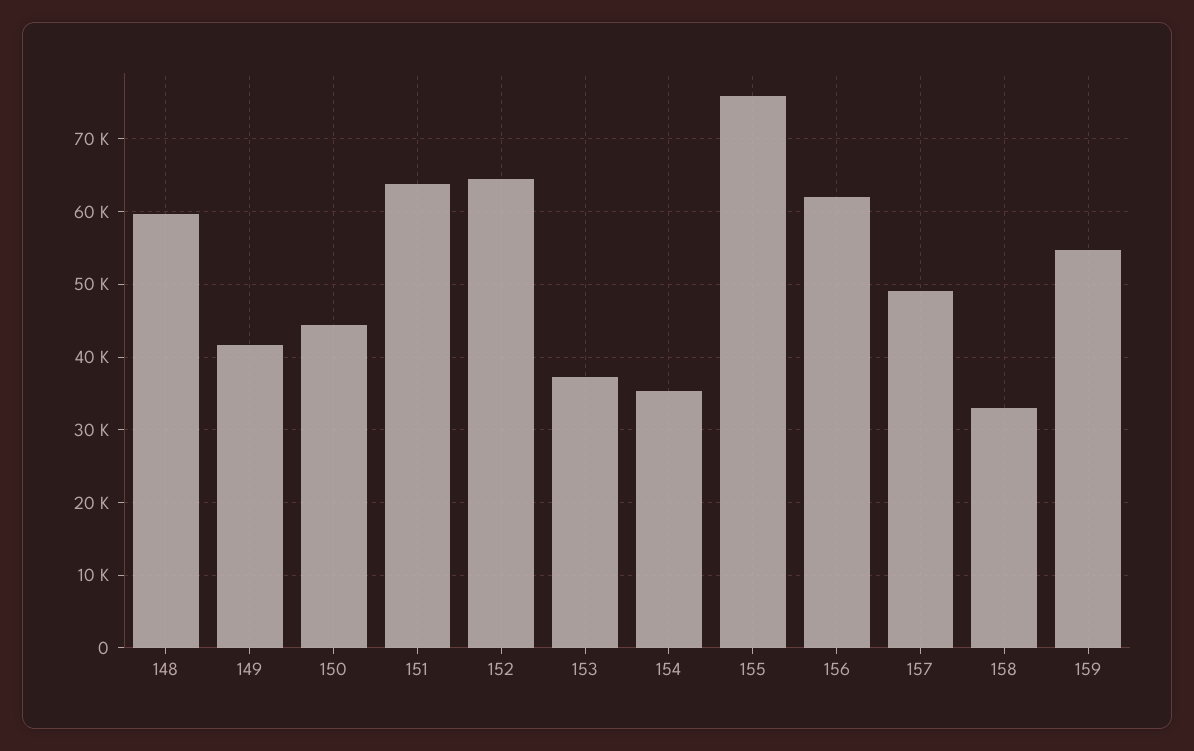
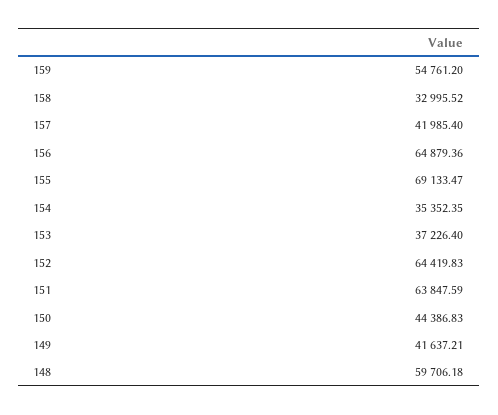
155: 76000 -> 69133.47
156: 62000 -> 64879.36
157: 49000 -> 41985.4

